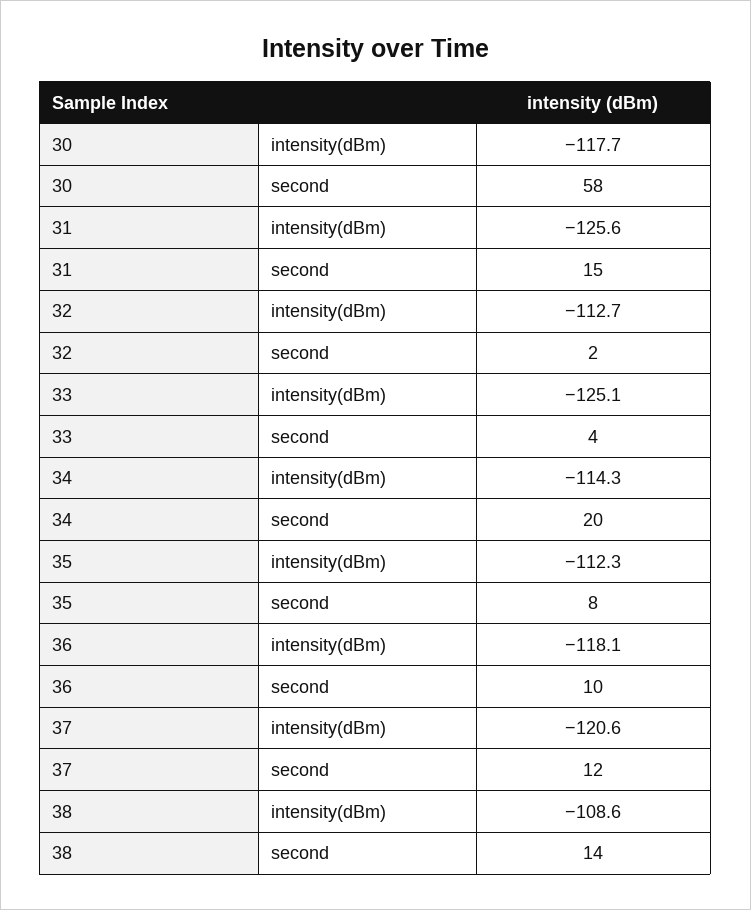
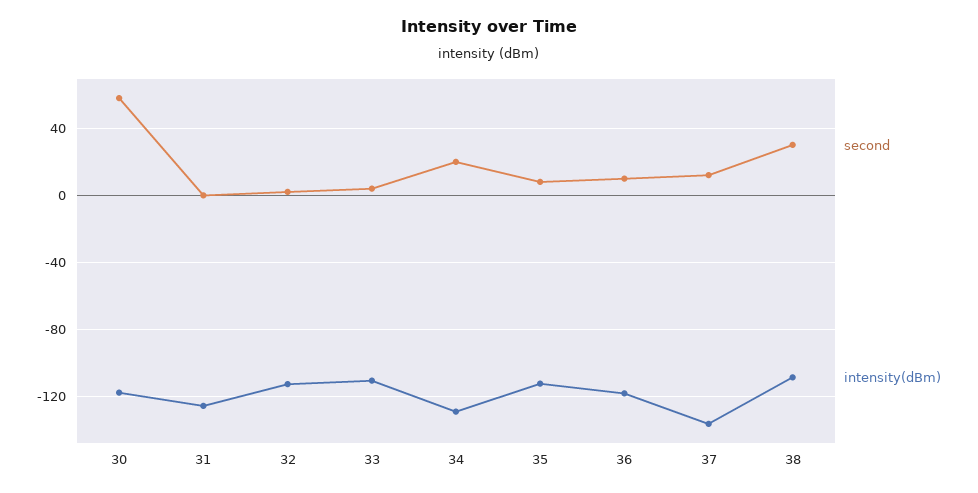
second, 31: 15 -> 0
intensity(dBm), 33: -125.1 -> -110
intensity(dBm), 34: -114.3 -> -130
intensity(dBm), 37: -120.6 -> -135
second, 38: 14 -> 30

